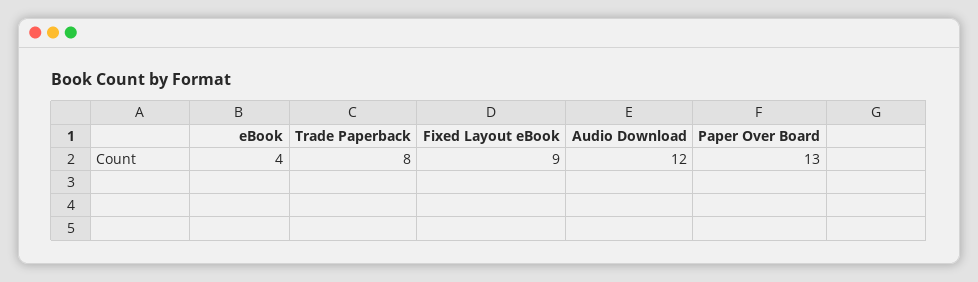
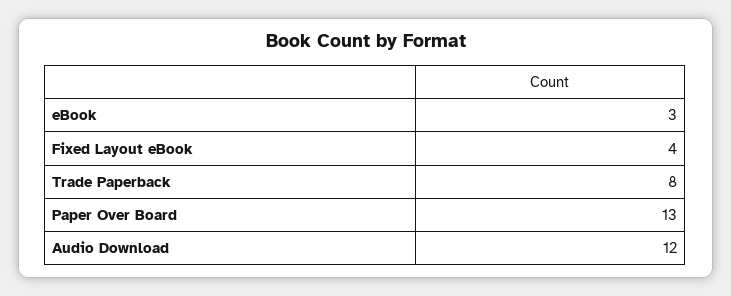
eBook: 4 -> 3
Fixed Layout eBook: 9 -> 4

